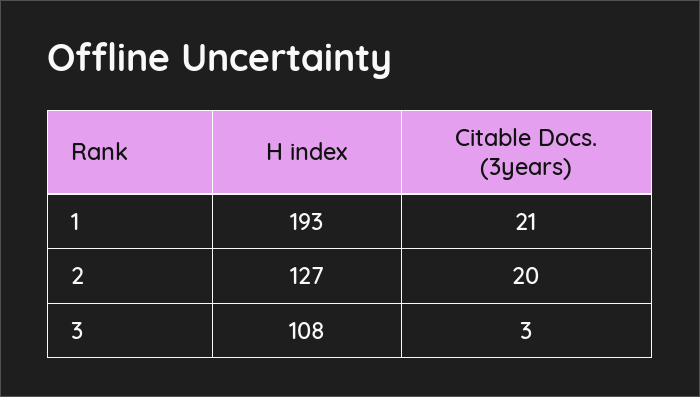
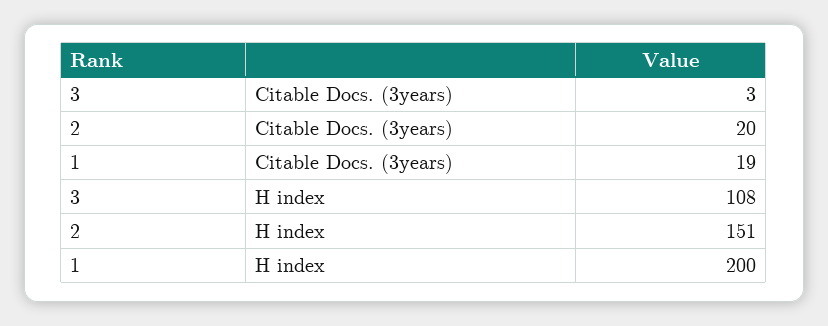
H index, 1: 193 -> 200
Citable Docs. (3years), 1: 21 -> 19
H index, 2: 127 -> 151

